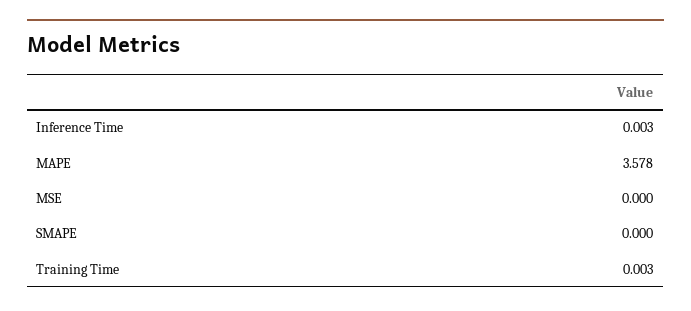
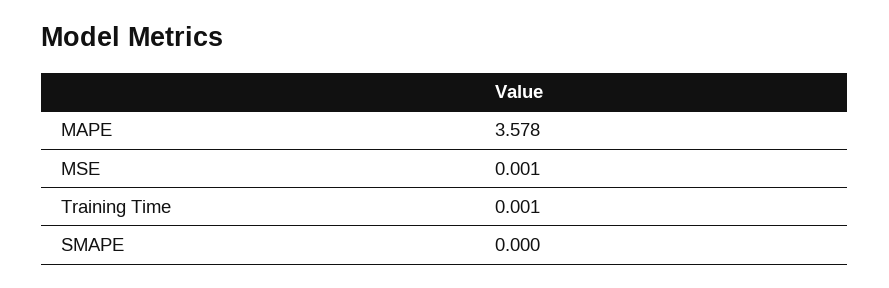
Inference Time: 0.003 -> none
MSE: 0 -> 0.001
Training Time: 0.003 -> 0.001

